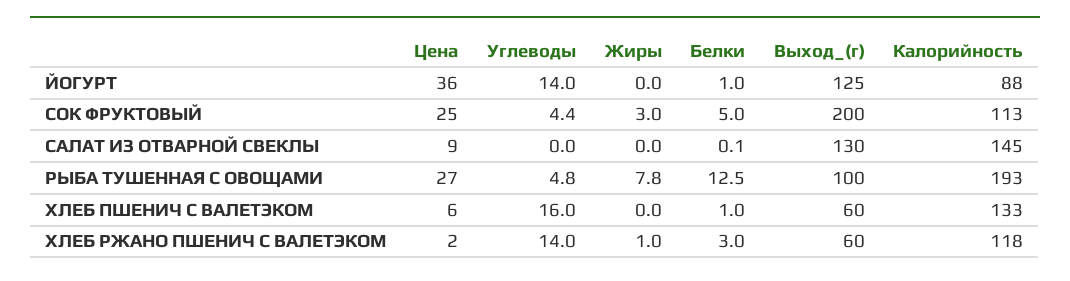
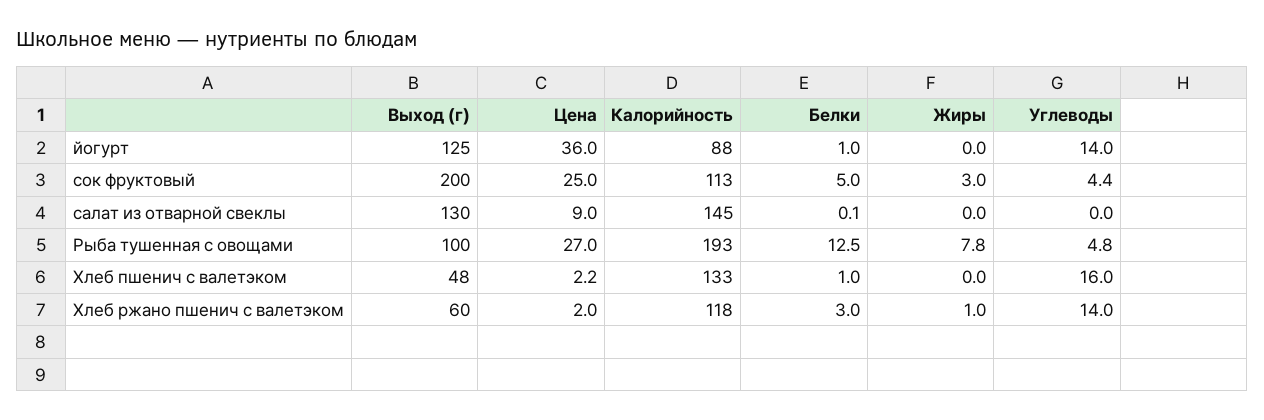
Цена, ХЛЕБ ПШЕНИЧ С ВАЛЕТЭКОМ: 6 -> 2.2
Выход_(г), ХЛЕБ ПШЕНИЧ С ВАЛЕТЭКОМ: 60 -> 48

